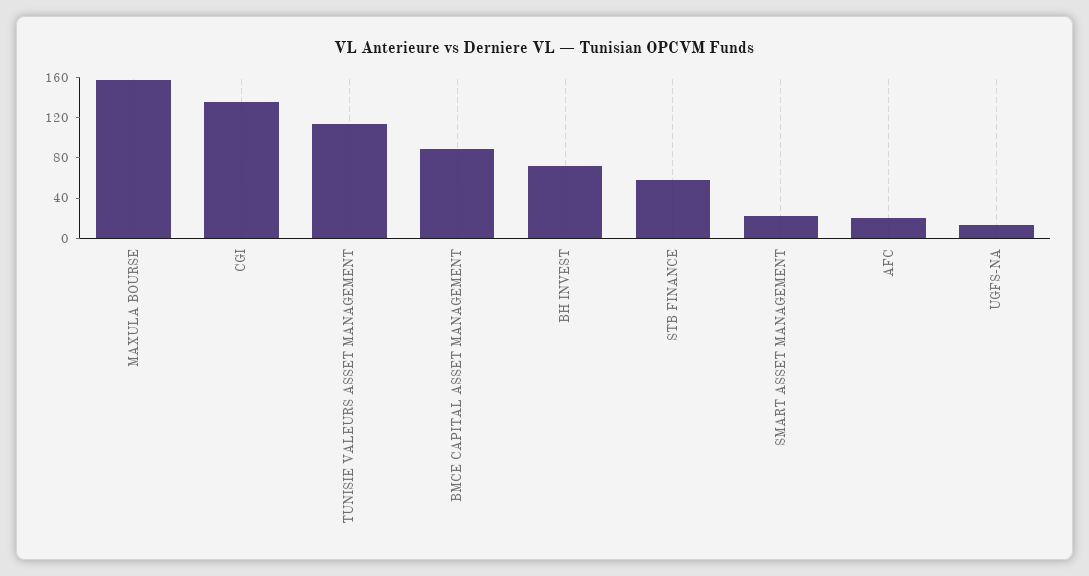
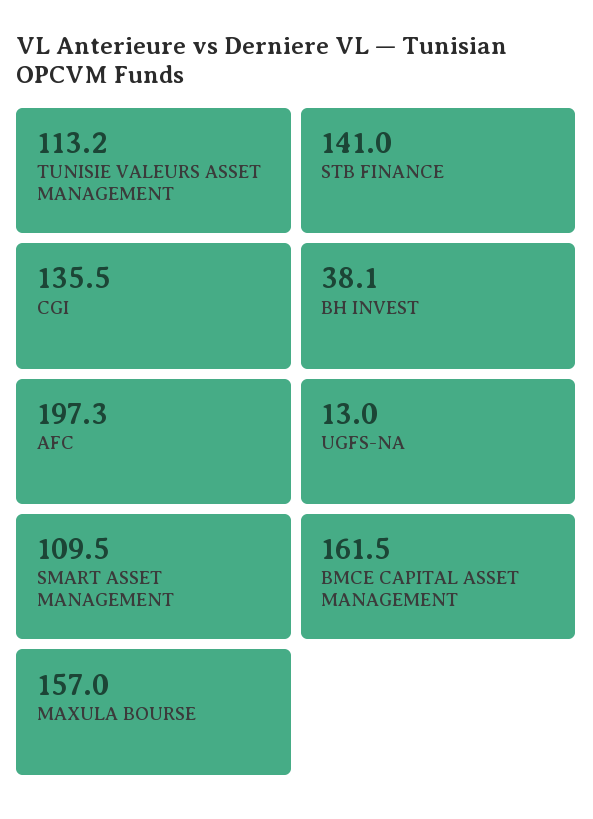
BMCE CAPITAL ASSET MANAGEMENT: 90 -> 161.5
BH INVEST: 70 -> 38.1
STB FINANCE: 60 -> 141
SMART ASSET MANAGEMENT: 20 -> 109.5
AFC: 20 -> 197.3

